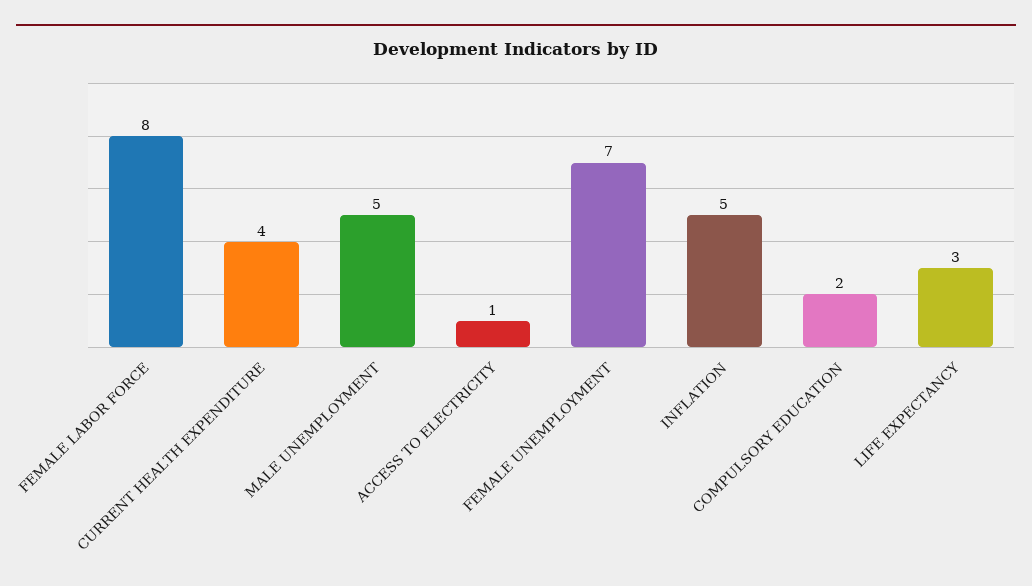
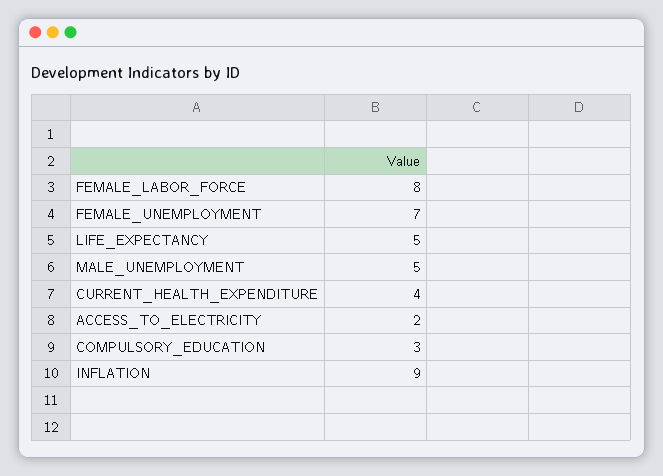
ACCESS TO ELECTRICITY: 1 -> 2
INFLATION: 5 -> 9
COMPULSORY EDUCATION: 2 -> 3
LIFE EXPECTANCY: 3 -> 5

